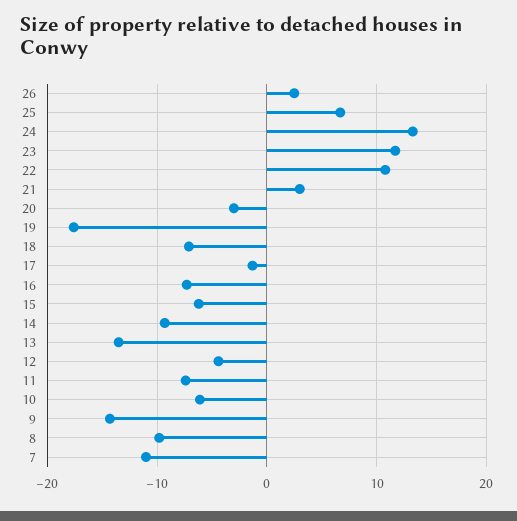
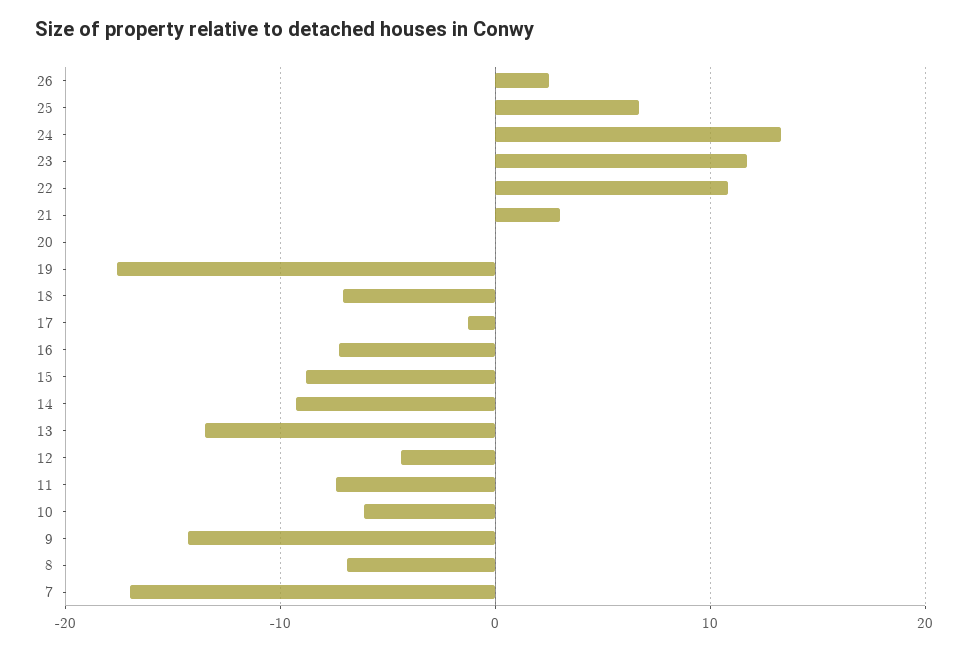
20: -3 -> 0
15: -6 -> -9
8: -10 -> -7
7: -11 -> -17

